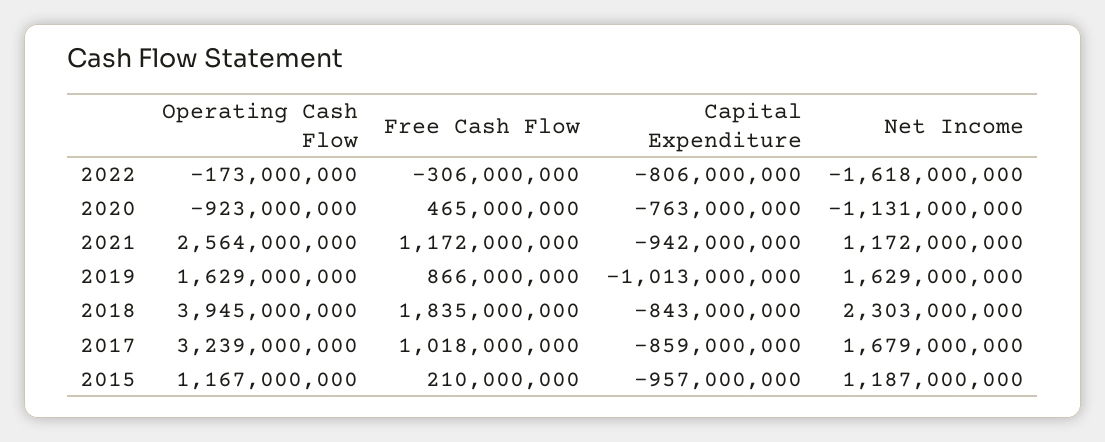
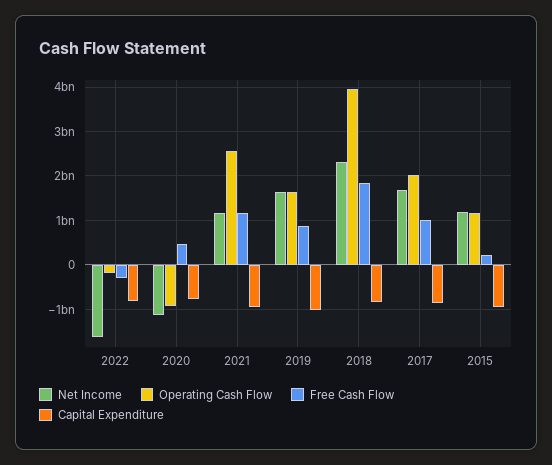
Operating Cash Flow, 2017: 3239000000 -> 2000000000

